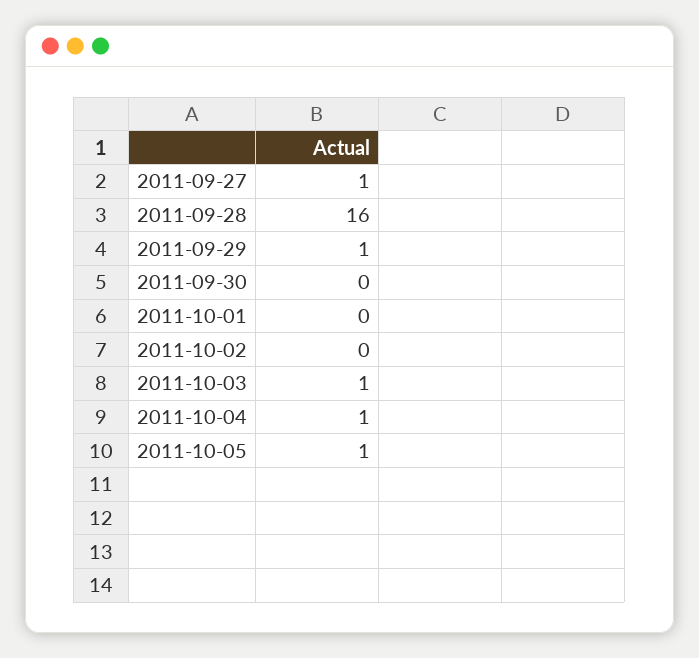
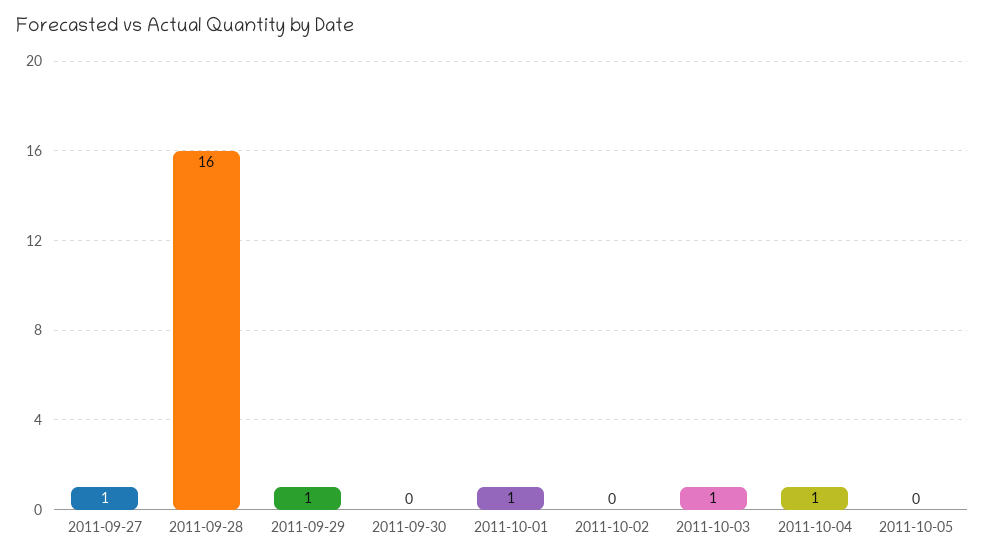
2011-10-01: 0 -> 1
2011-10-05: 1 -> 0

